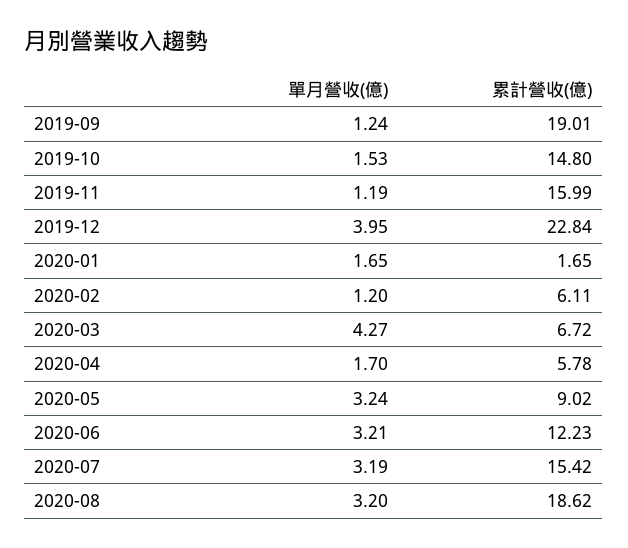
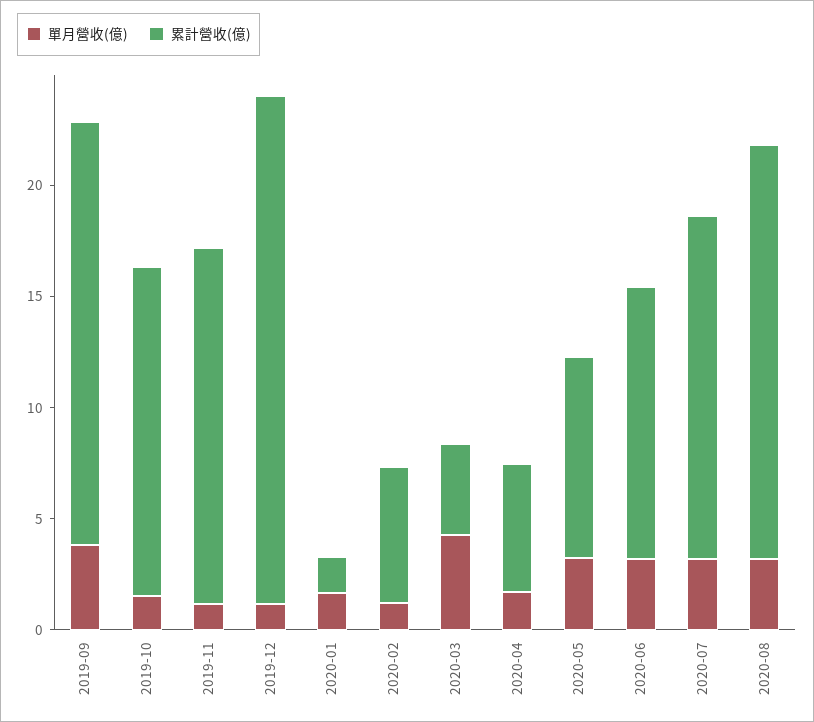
單月營收(億), 2019-09: 1.24 -> 4
單月營收(億), 2019-12: 3.95 -> 1
累計營收(億), 2020-03: 6.72 -> 4

